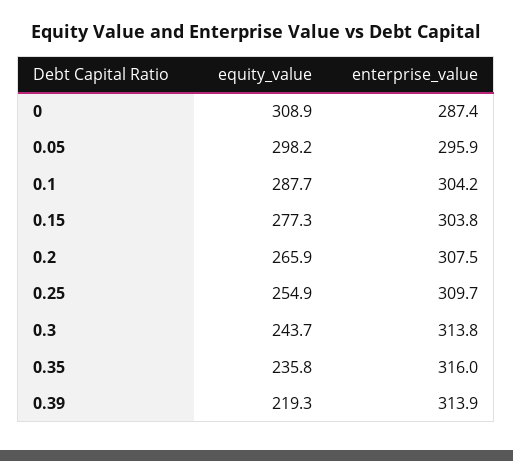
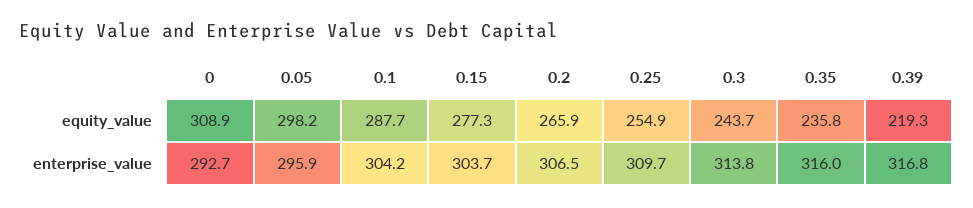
enterprise_value, 0: 287.4 -> 292.7
enterprise_value, 0.15: 303.8 -> 303.7
enterprise_value, 0.2: 307.5 -> 306.5
enterprise_value, 0.39: 313.9 -> 316.8

